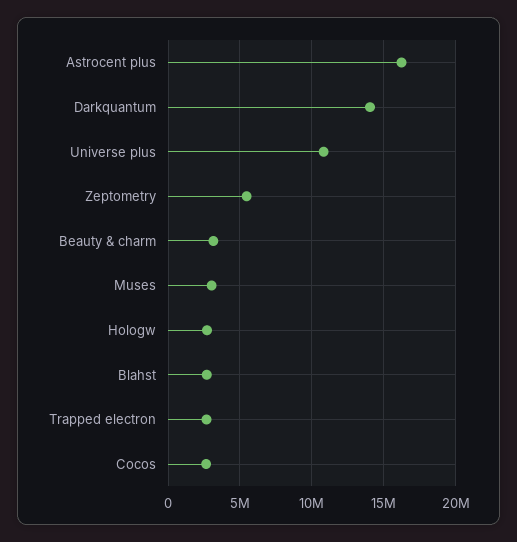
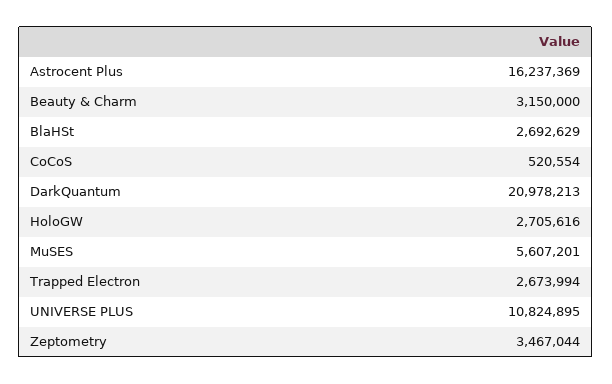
Darkquantum: 14000000 -> 20978213
Zeptometry: 5500000 -> 3467044
Muses: 3000000 -> 5607201
Cocos: 2500000 -> 520554

